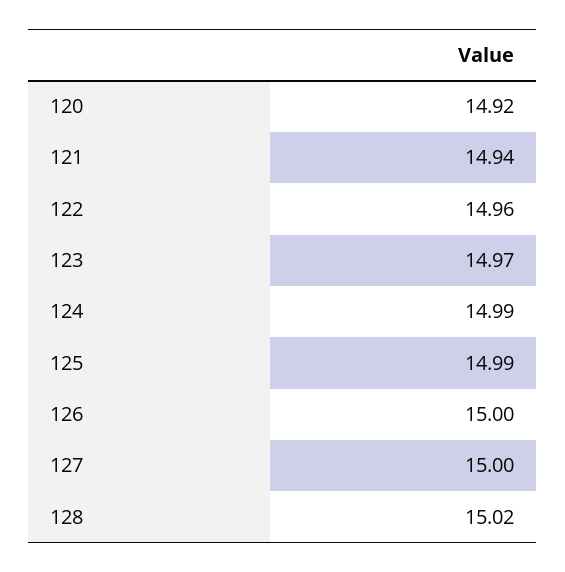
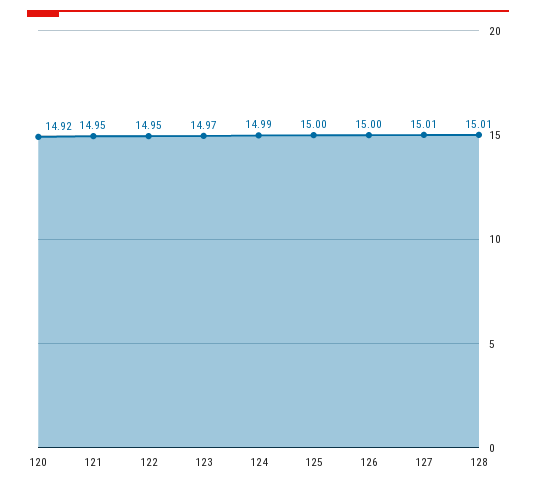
121: 14.94 -> 14.95
122: 14.96 -> 14.95
125: 14.99 -> 15
127: 15 -> 15.01
128: 15.02 -> 15.01

